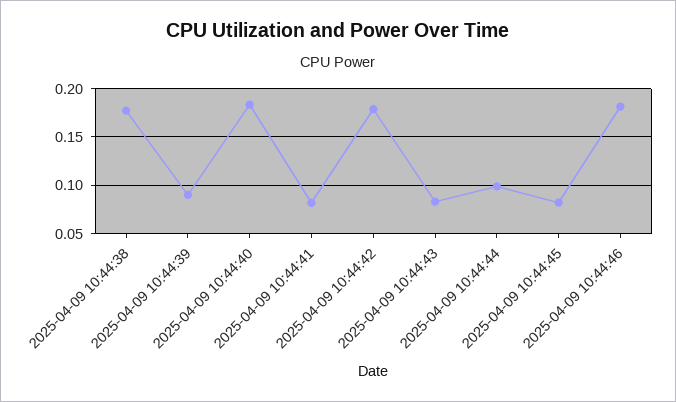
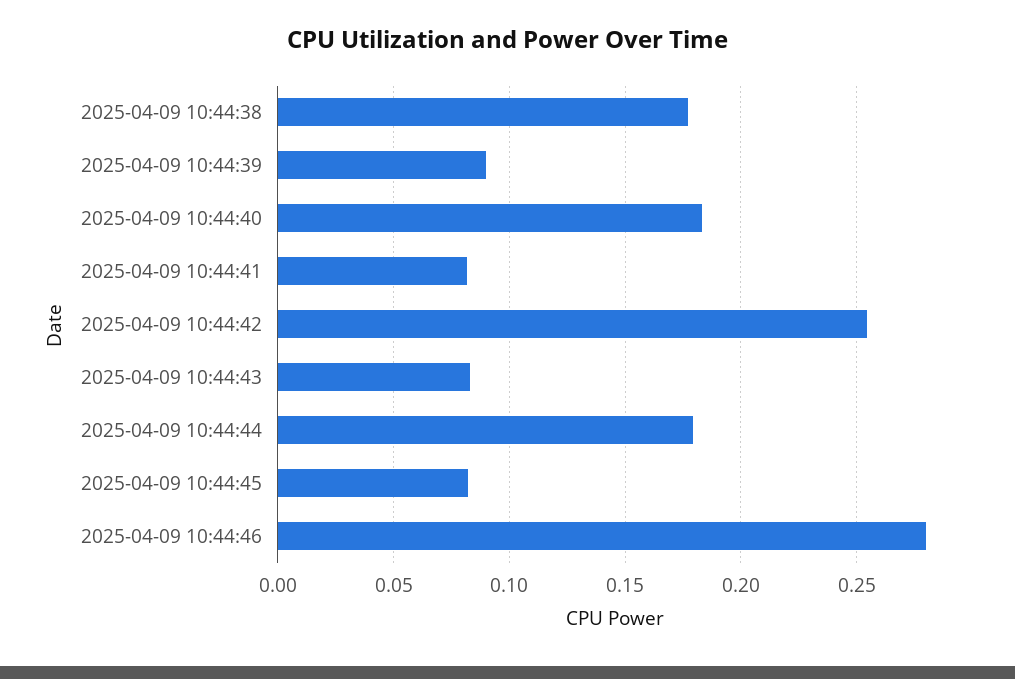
2025-04-09 10:44:42: 0.18 -> 0.255
2025-04-09 10:44:44: 0.1 -> 0.18
2025-04-09 10:44:46: 0.18 -> 0.28

